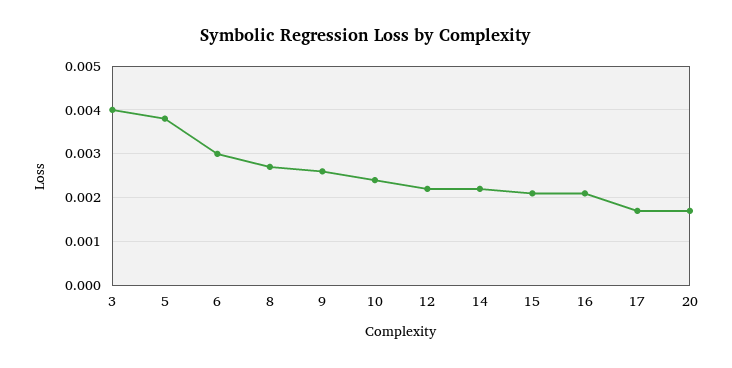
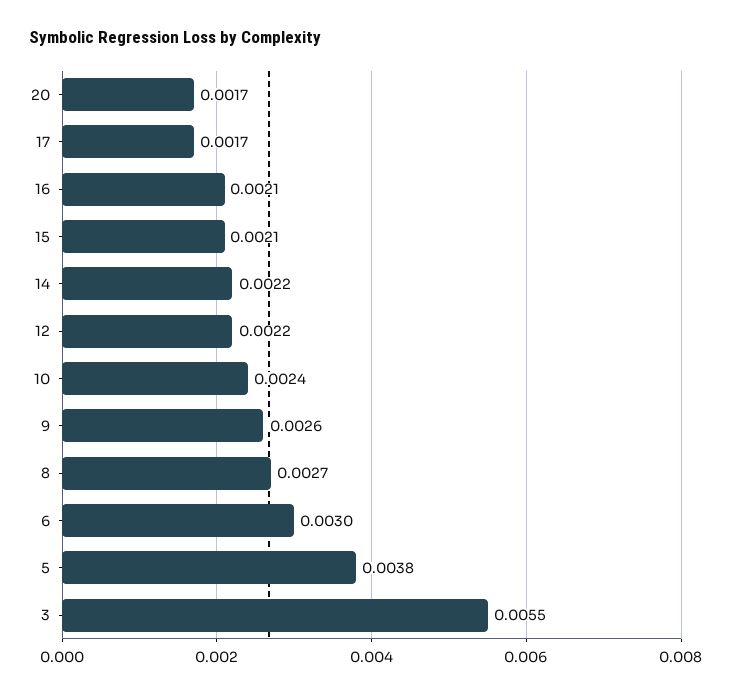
3: 0.004 -> 0.0055

